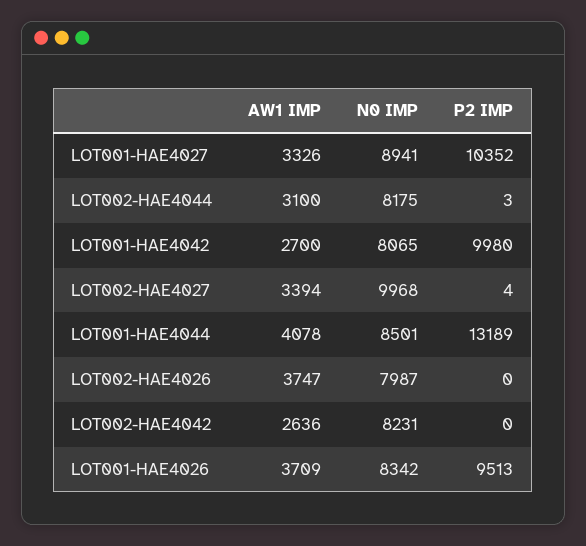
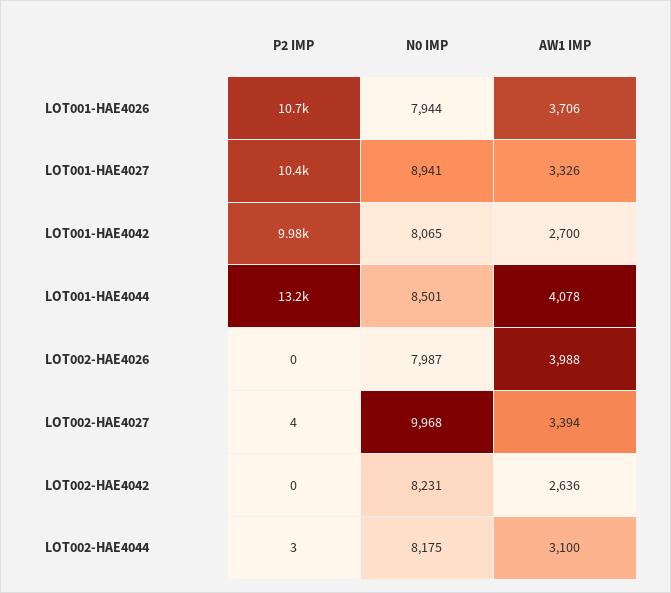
AW1 IMP, LOT002-HAE4026: 3747 -> 3988
AW1 IMP, LOT001-HAE4026: 3709 -> 3706
N0 IMP, LOT001-HAE4026: 8342 -> 7944
P2 IMP, LOT001-HAE4026: 9513 -> 10700

